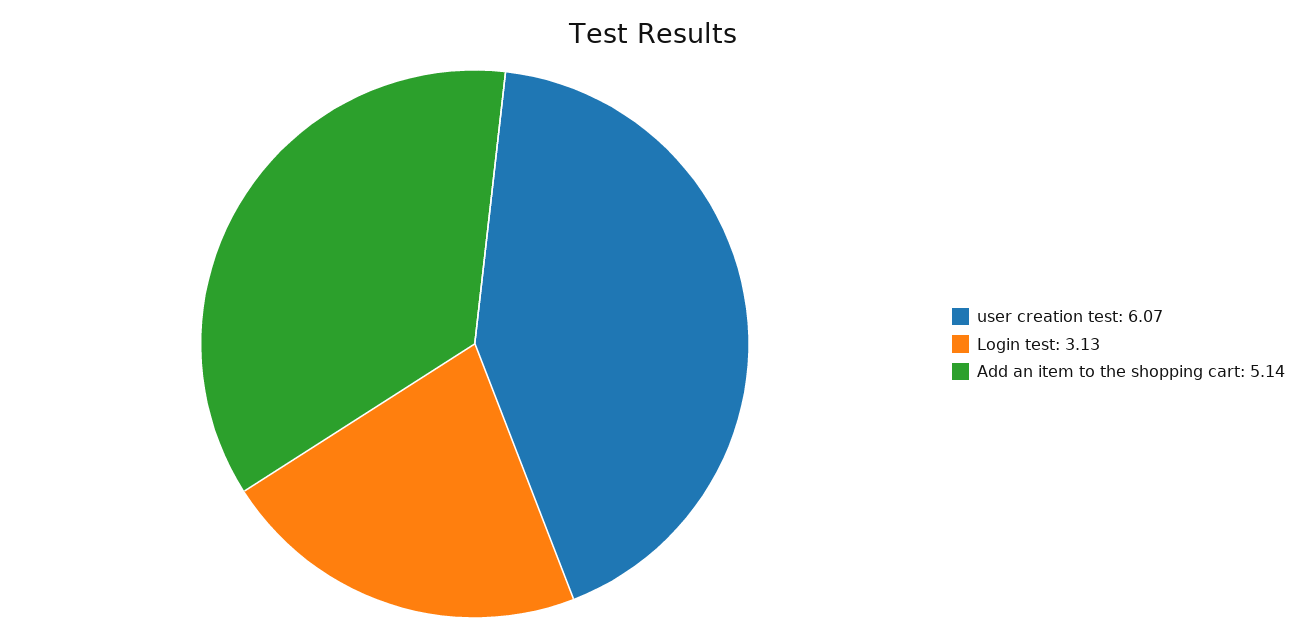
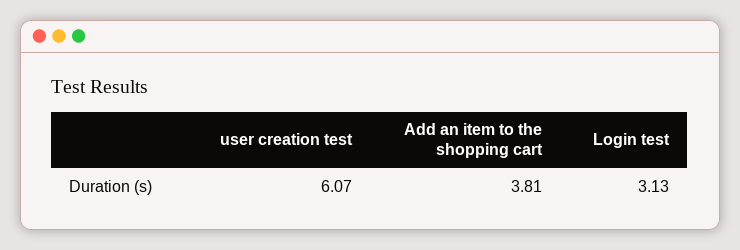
Add an item to the shopping cart: 5.14 -> 3.81

